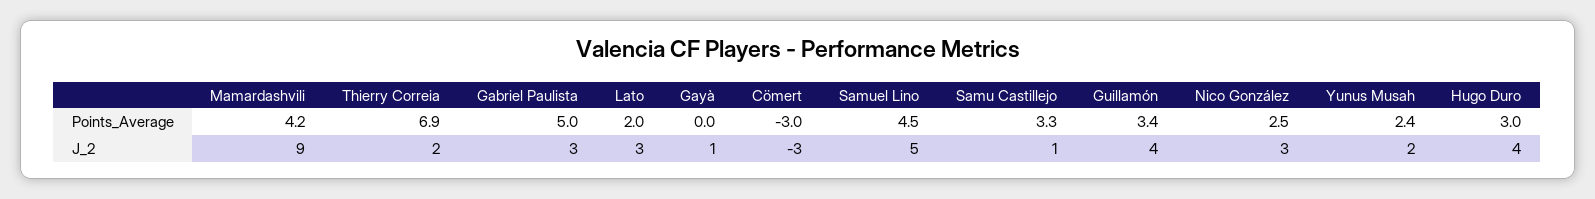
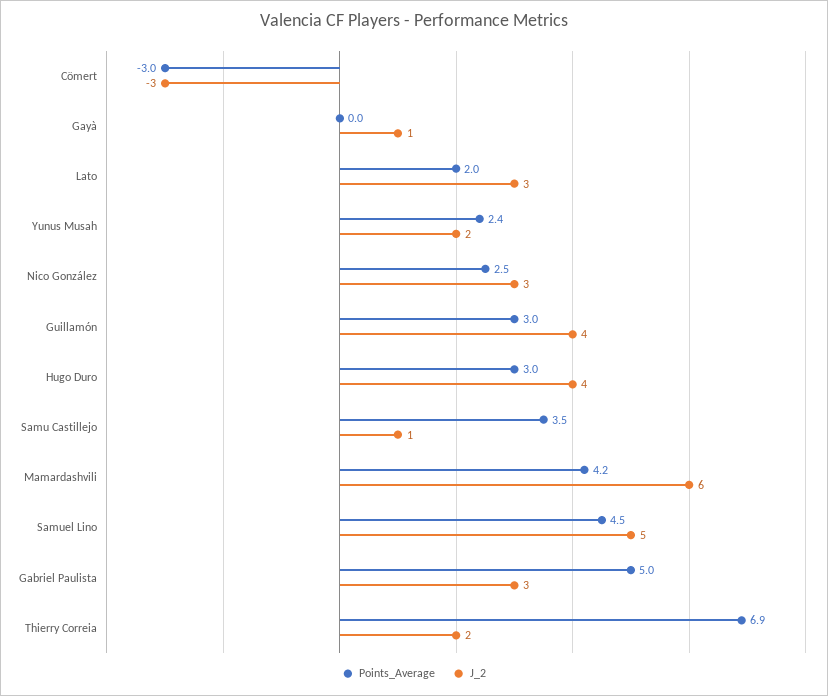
Points_Average, Samu Castillejo: 3.3 -> 3.5
Points_Average, Guillamón: 3.4 -> 3
J_2, Mamardashvili: 9 -> 6

